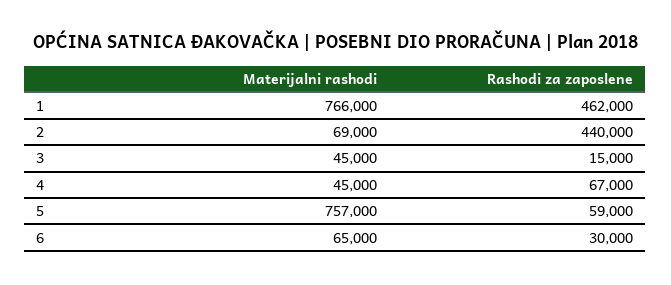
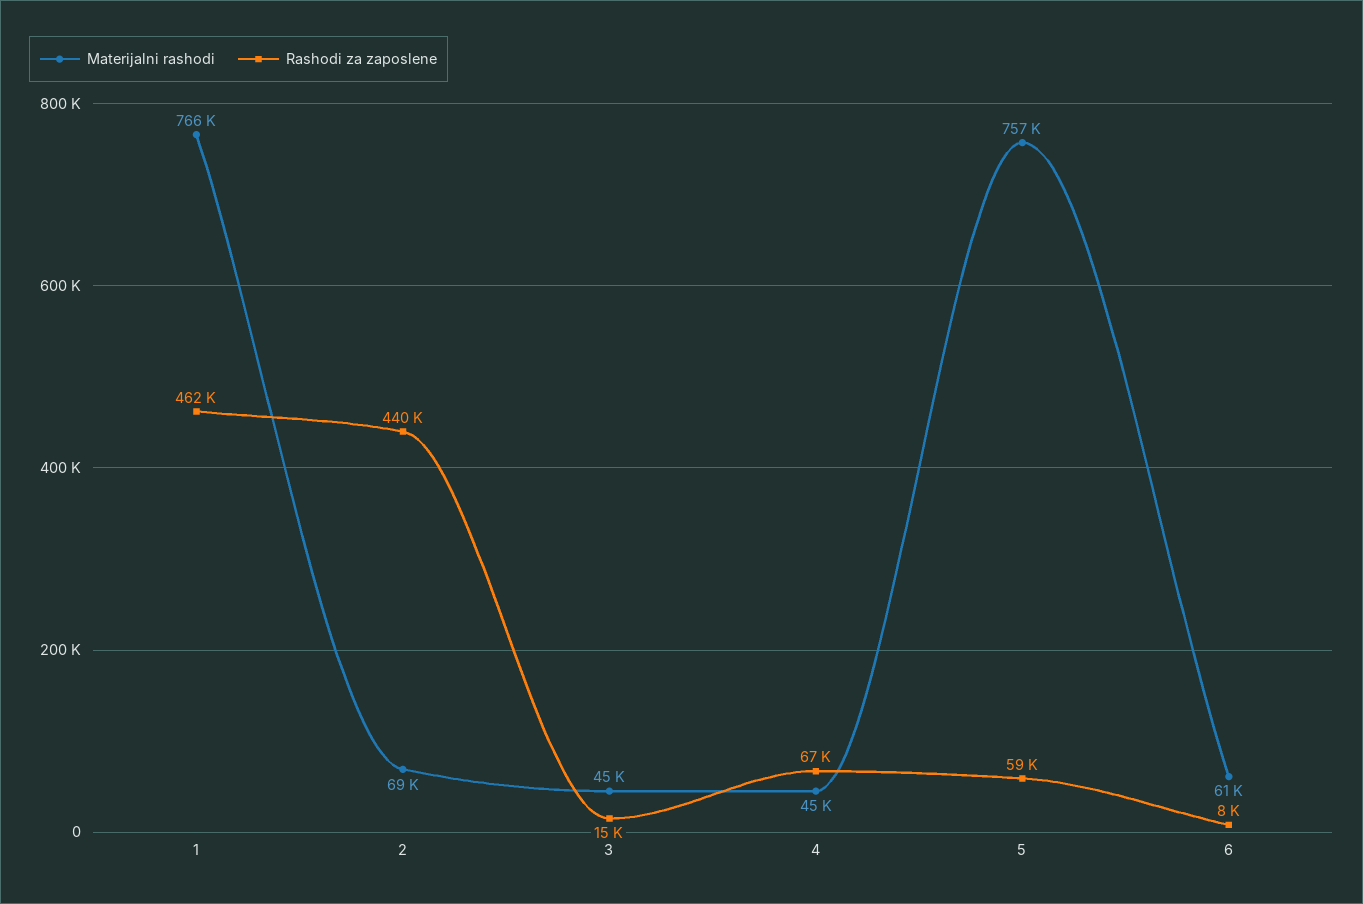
Materijalni rashodi, 6: 65000 -> 61000
Rashodi za zaposlene, 6: 30000 -> 8000

